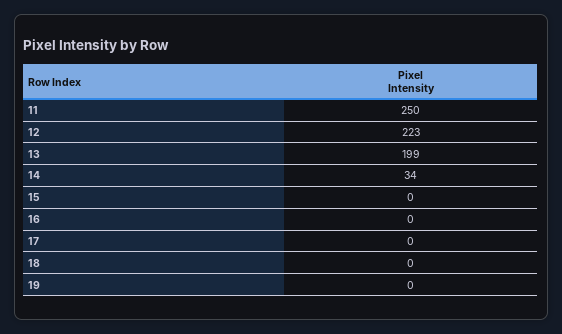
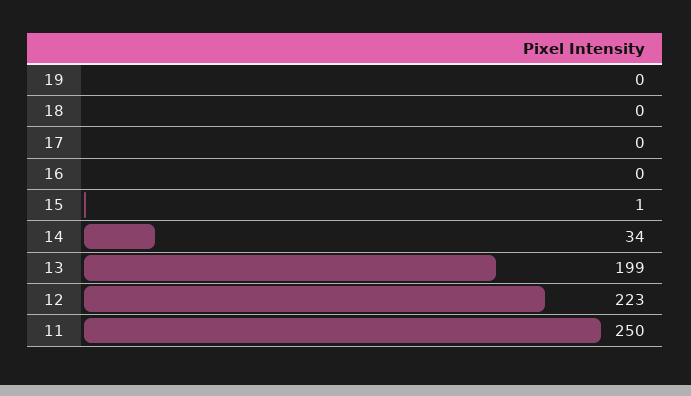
15: 0 -> 1

